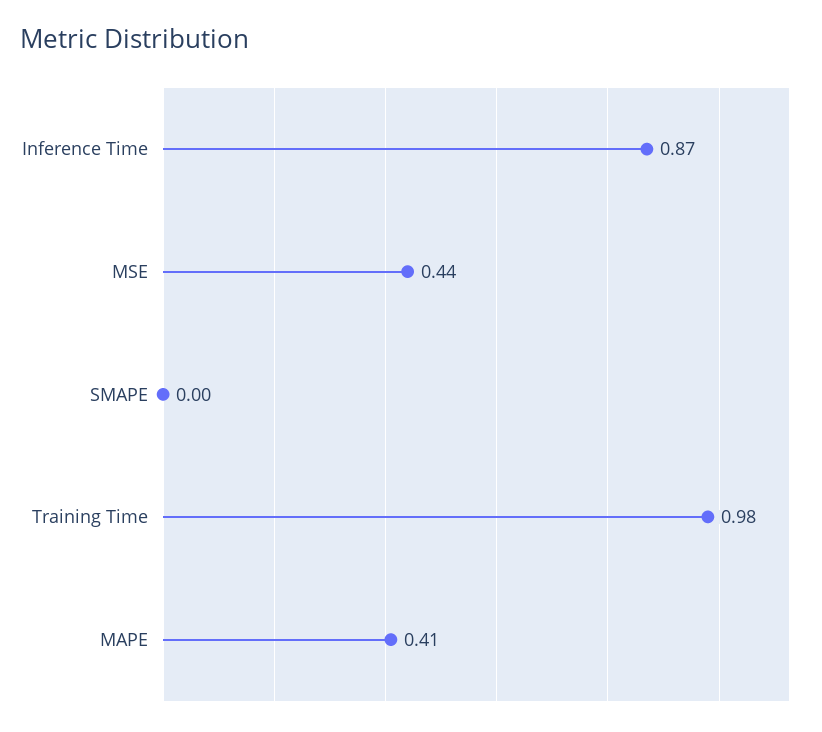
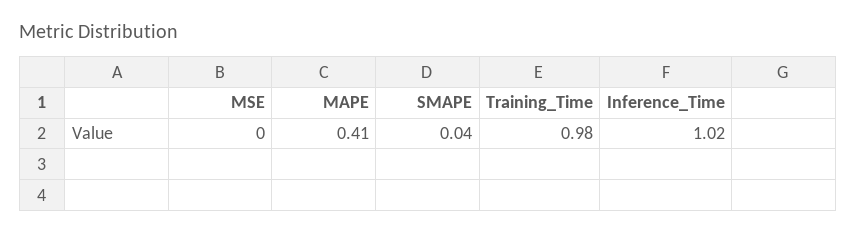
Inference Time: 0.87 -> 1.02
MSE: 0.44 -> 0
SMAPE: 0 -> 0.04

